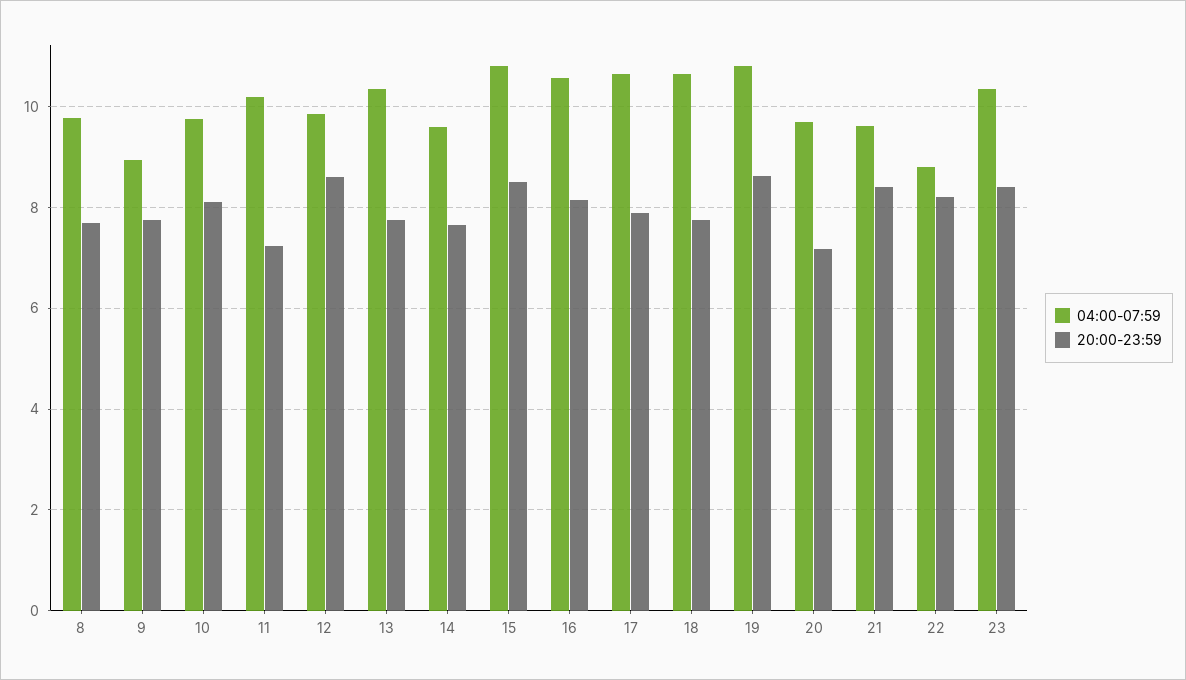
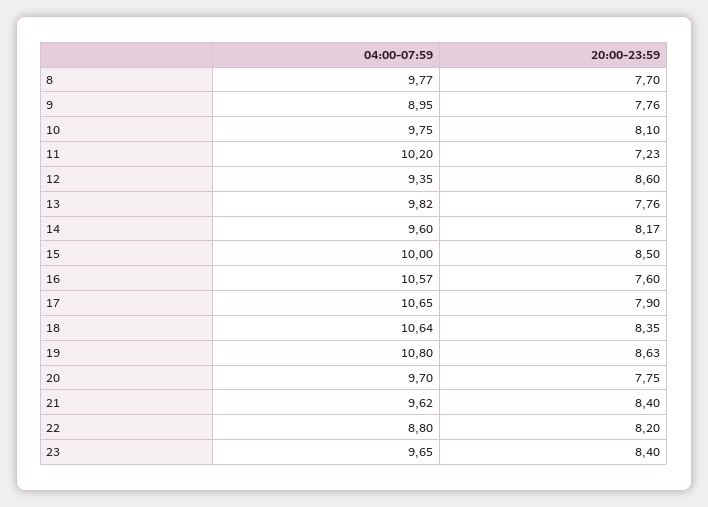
04:00-07:59, 12: 9.8 -> 9.35
04:00-07:59, 13: 10.4 -> 9.82
20:00-23:59, 14: 7.6 -> 8.17
04:00-07:59, 15: 10.8 -> 10
20:00-23:59, 16: 8.2 -> 7.6
20:00-23:59, 18: 7.8 -> 8.35
20:00-23:59, 20: 7.2 -> 7.75
04:00-07:59, 23: 10.4 -> 9.65

